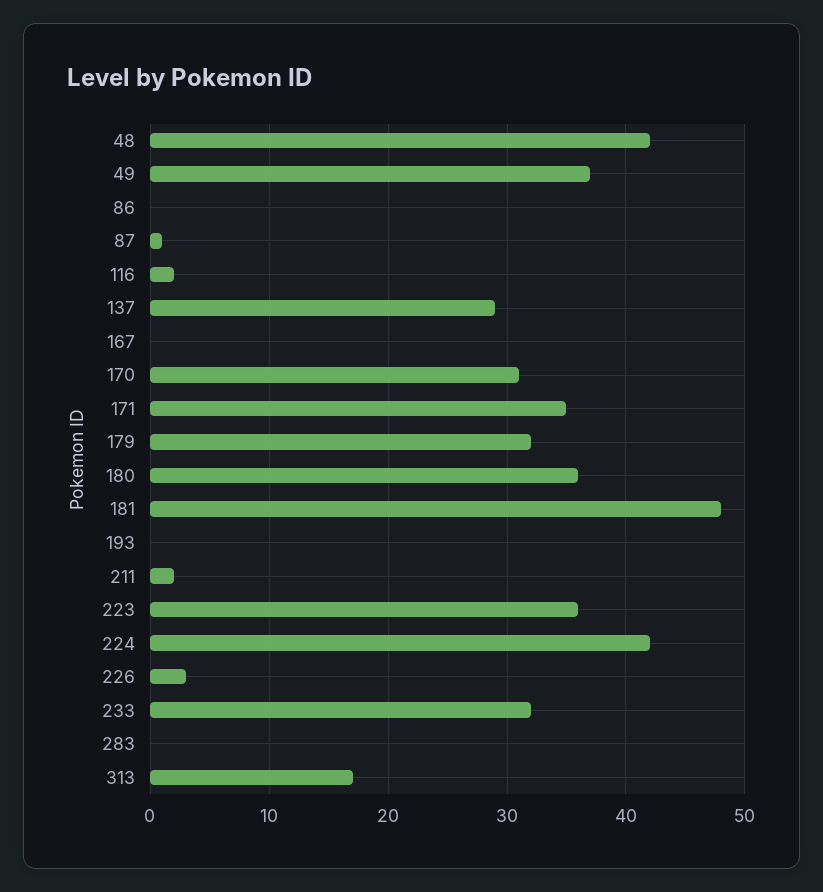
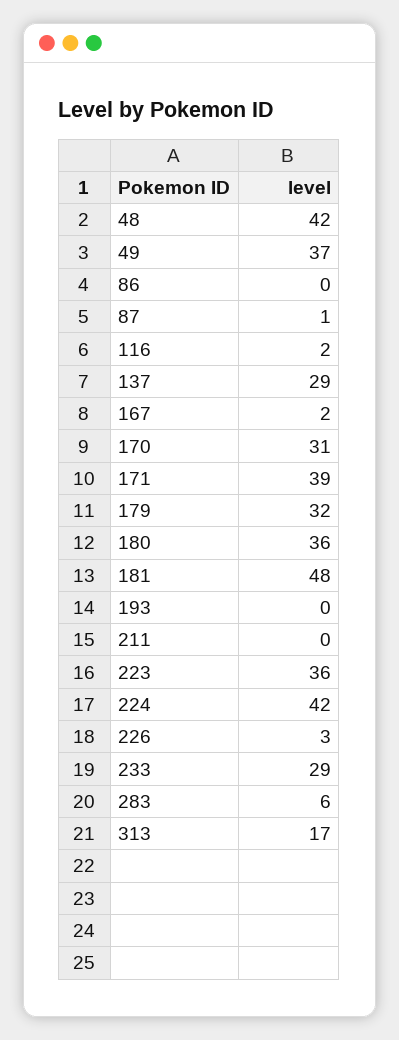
167: 0 -> 2
171: 35 -> 39
211: 2 -> 0
233: 32 -> 29
283: 0 -> 6

